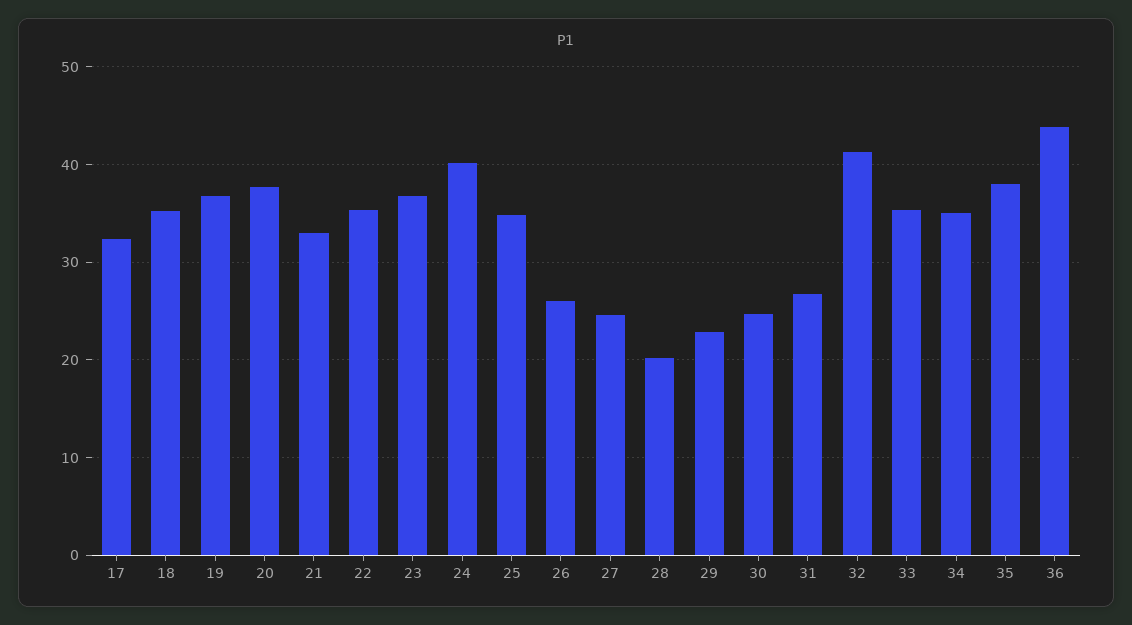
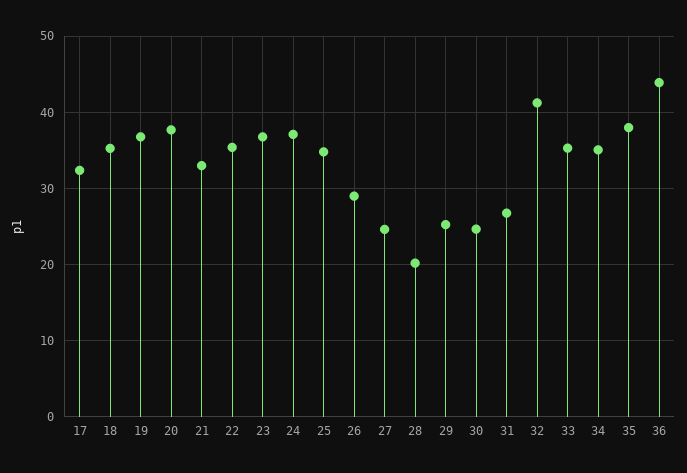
24: 40 -> 37
26: 26 -> 29
29: 23 -> 25

